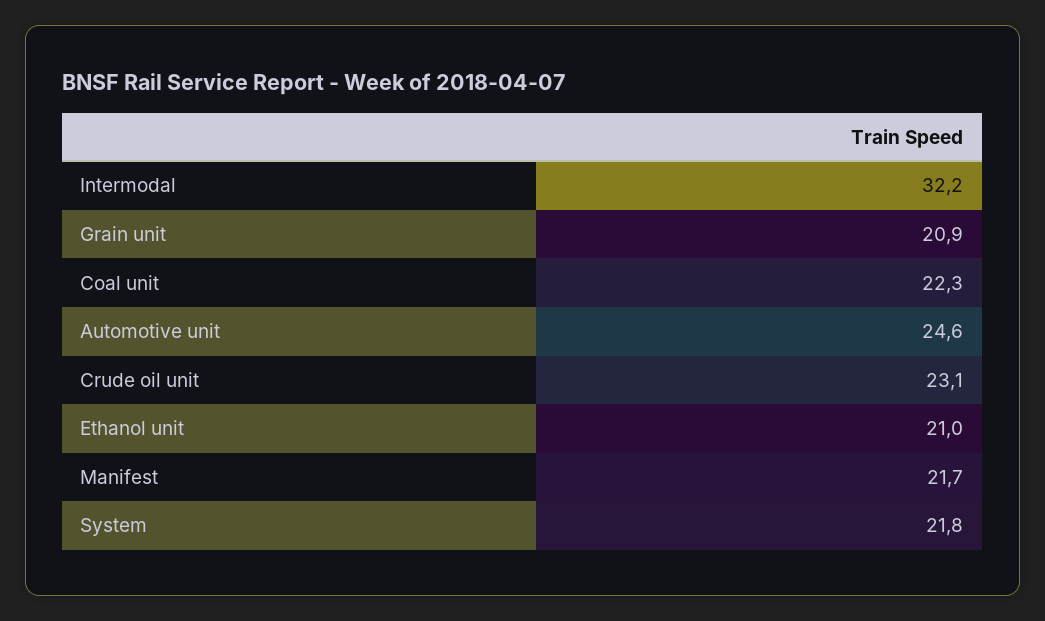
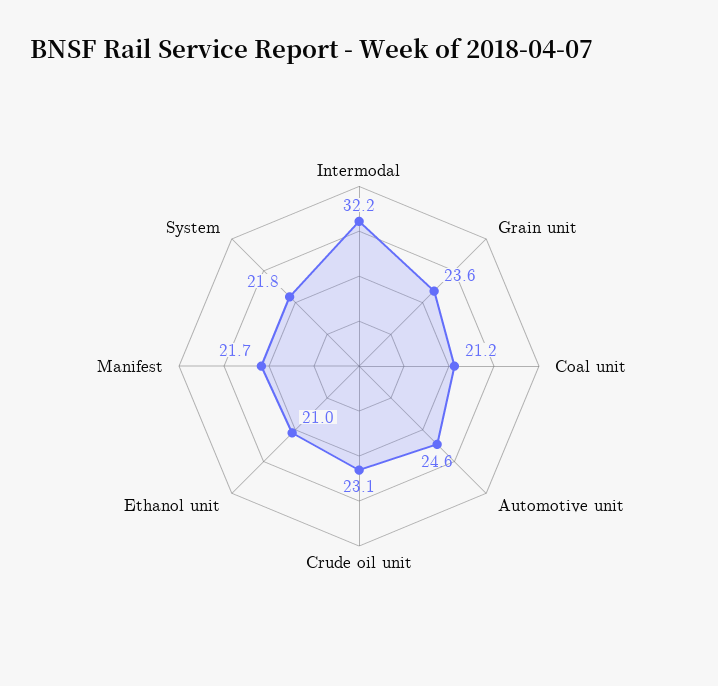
Grain unit: 20.9 -> 23.6
Coal unit: 22.3 -> 21.2

